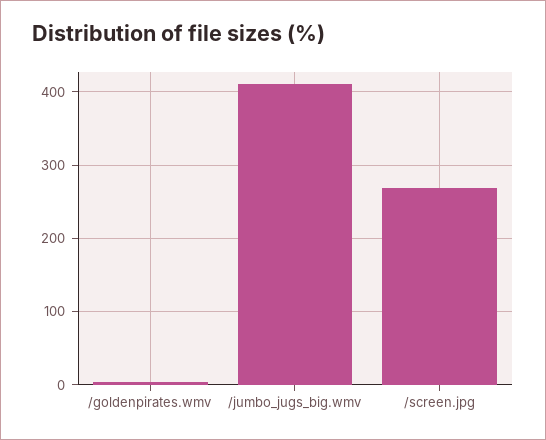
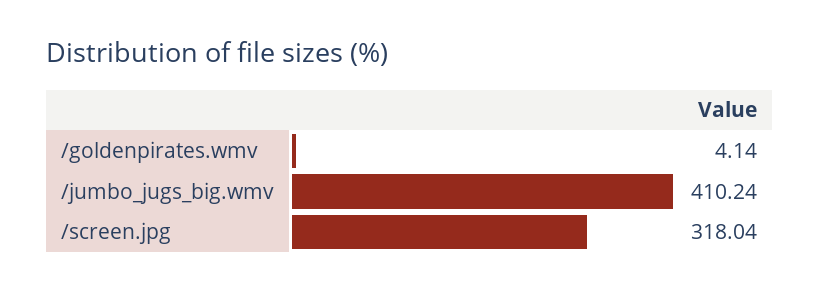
/screen.jpg: 270 -> 318.04

